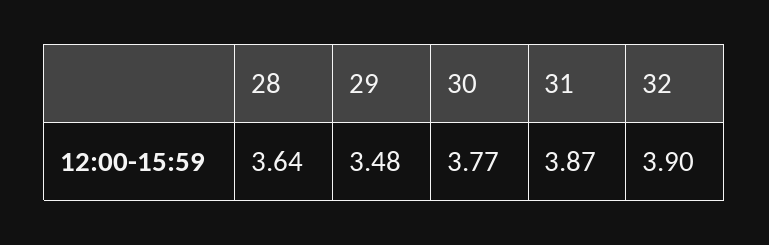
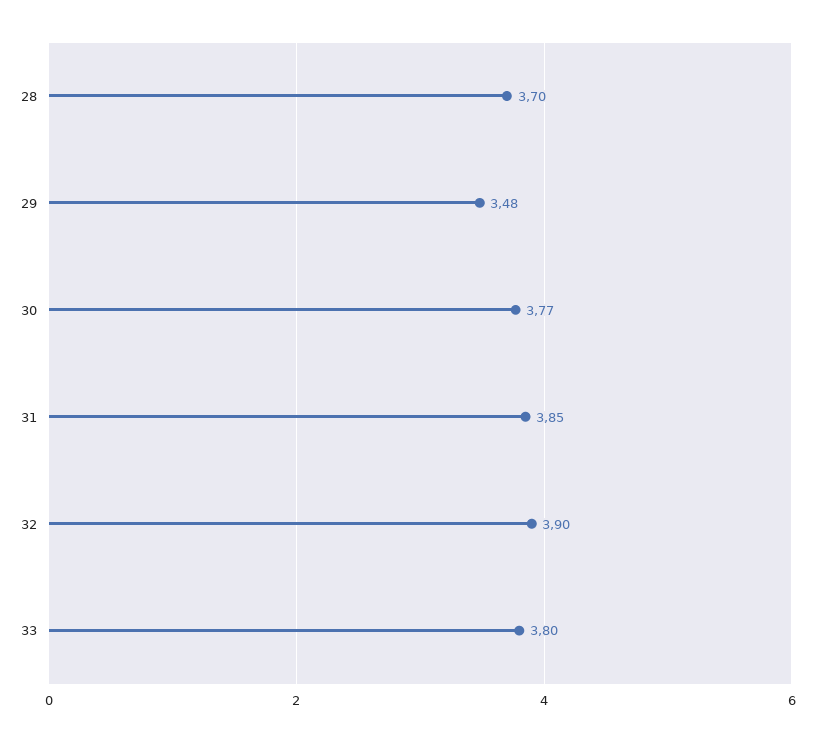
28: 3.64 -> 3.7
31: 3.87 -> 3.85
33: none -> 3.8

